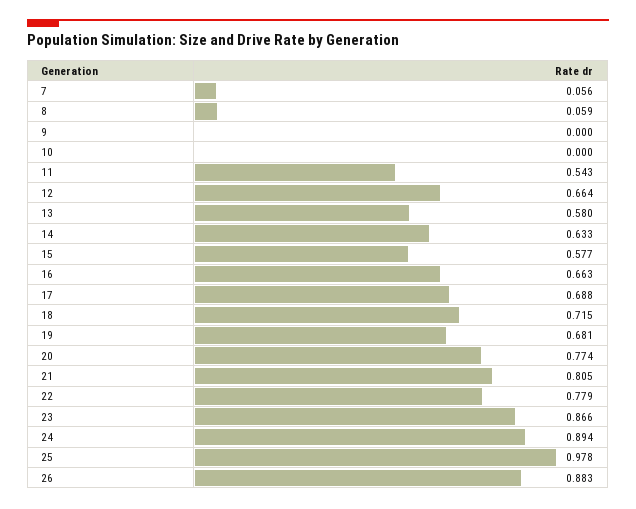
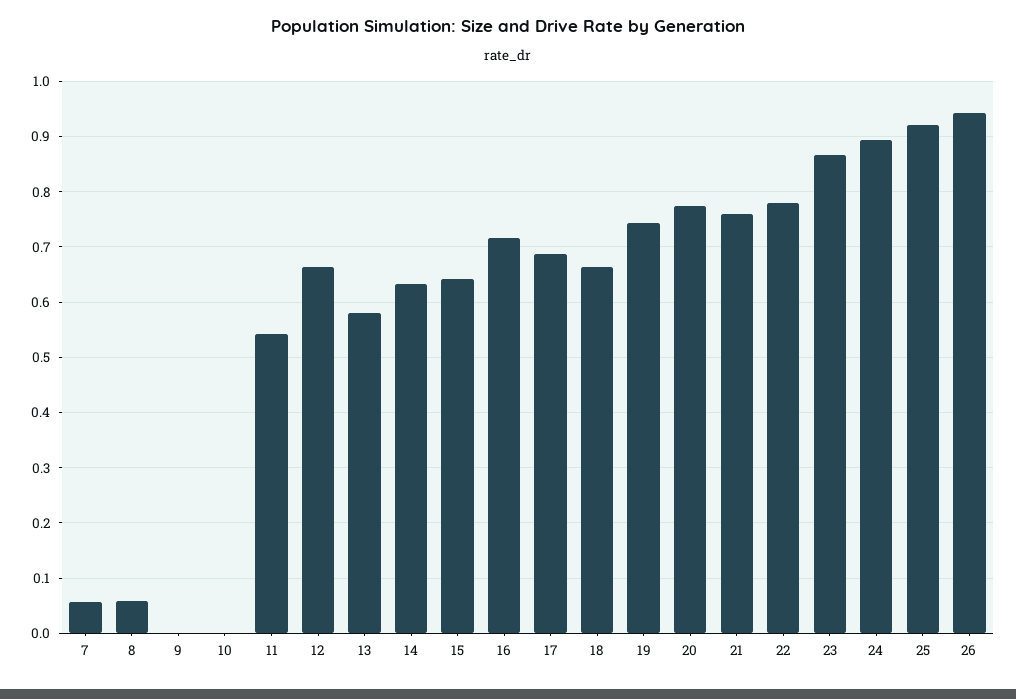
15: 0.577 -> 0.64
16: 0.663 -> 0.72
18: 0.715 -> 0.66
19: 0.681 -> 0.74
21: 0.805 -> 0.76
25: 0.978 -> 0.92
26: 0.883 -> 0.94

